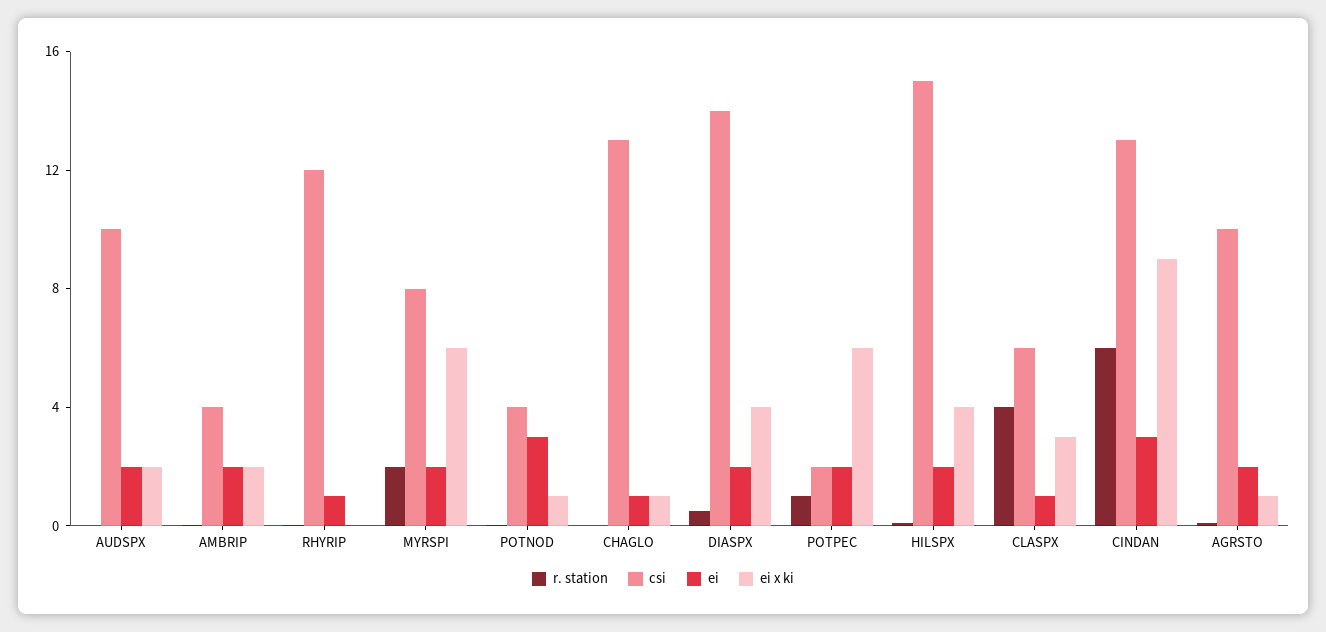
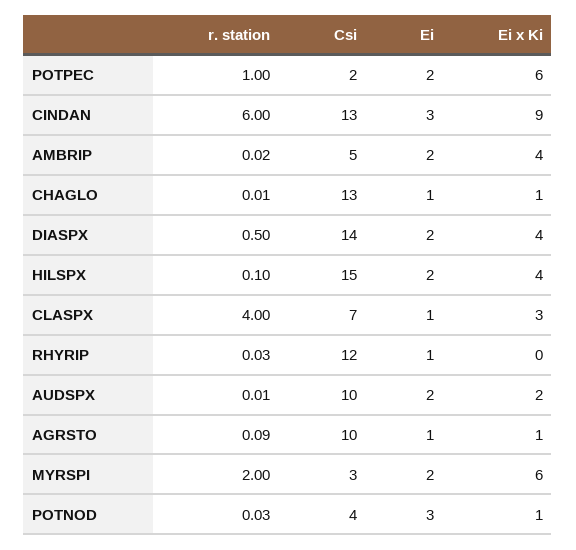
csi, AMBRIP: 4 -> 5
ei x ki, AMBRIP: 2 -> 4
csi, MYRSPI: 8 -> 3
csi, CLASPX: 6 -> 7
ei, AGRSTO: 2 -> 1

